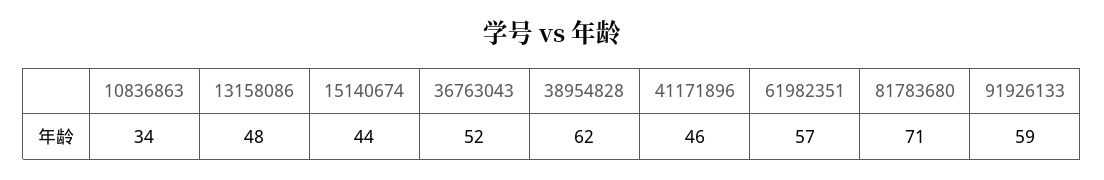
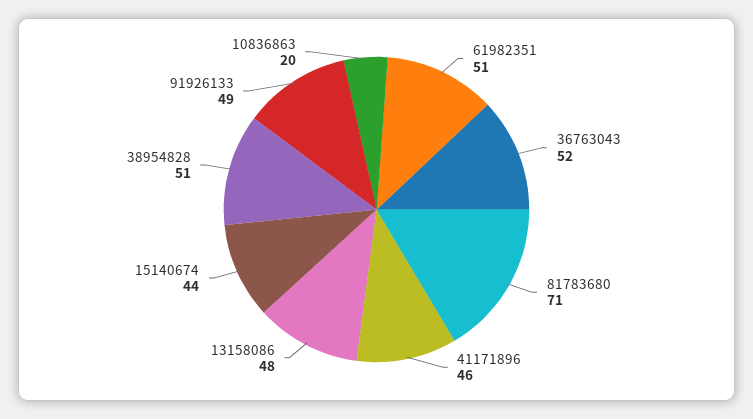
10836863: 34 -> 20
38954828: 62 -> 51
61982351: 57 -> 51
91926133: 59 -> 49

